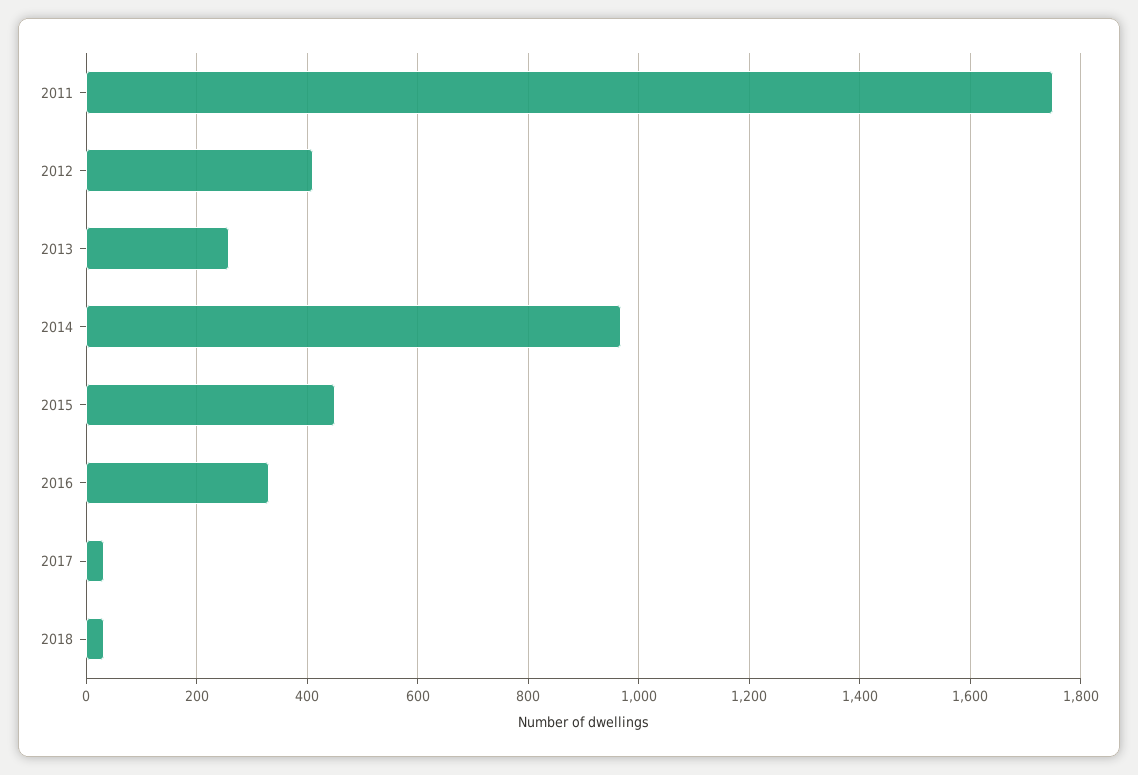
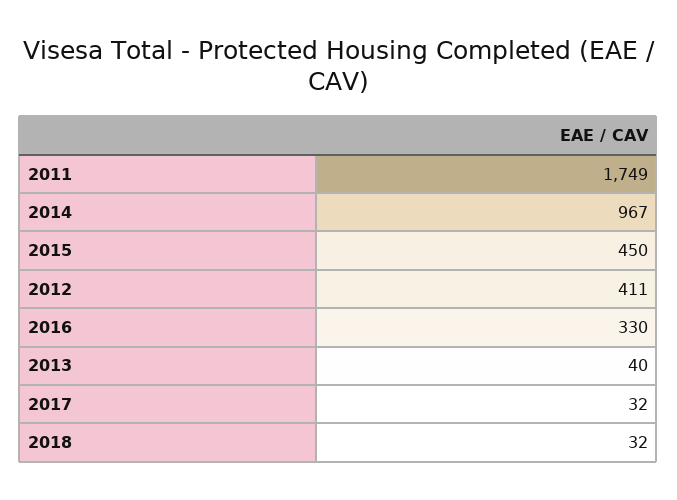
2013: 260 -> 40

